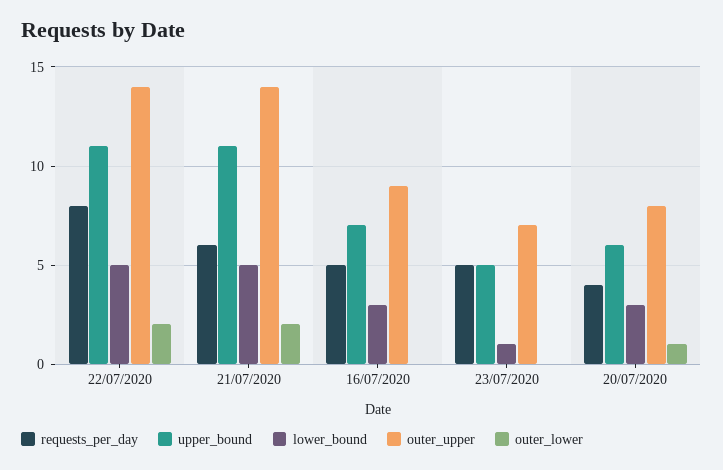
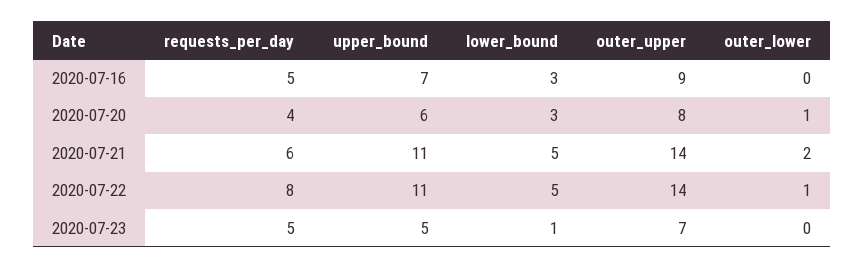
outer_lower, 22/07/2020: 2 -> 1

